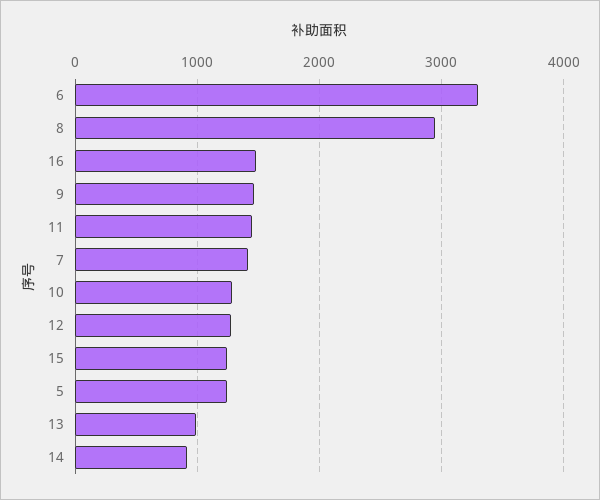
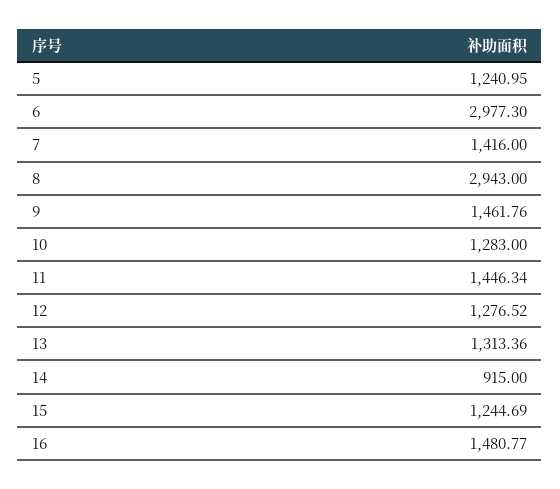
6: 3300 -> 2977.3
13: 1000 -> 1313.36

